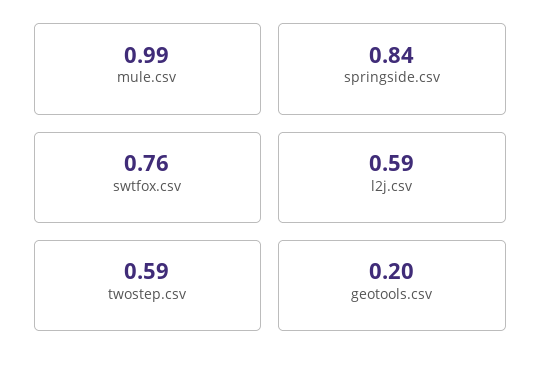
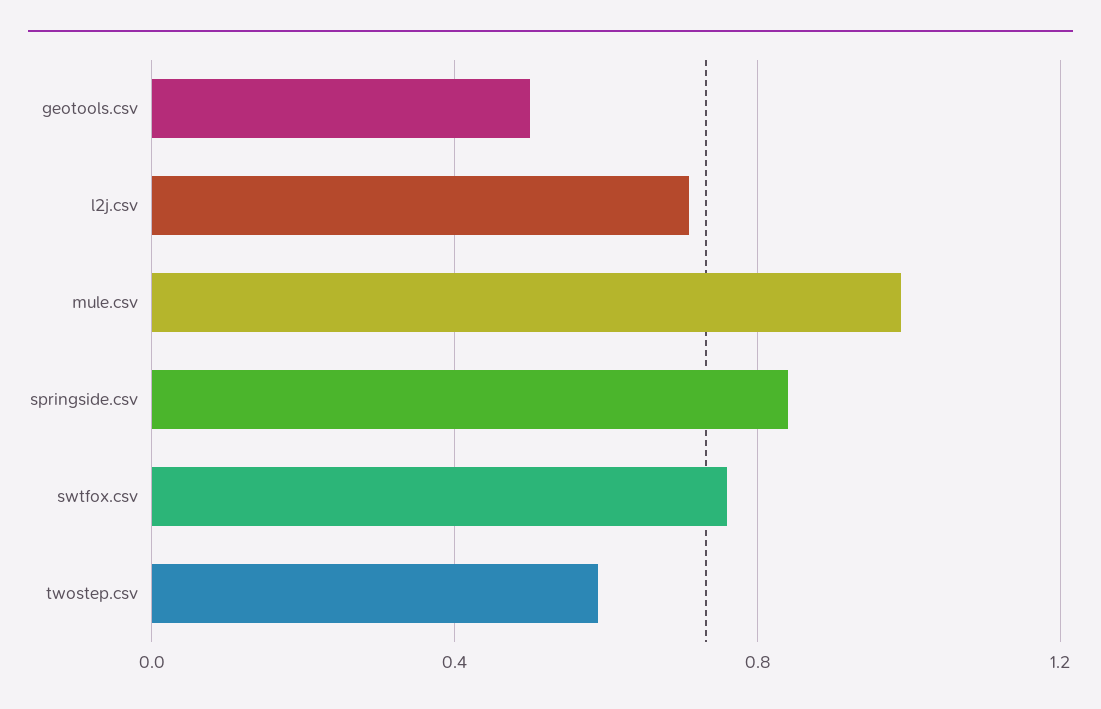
l2j.csv: 0.59 -> 0.7
geotools.csv: 0.2 -> 0.5

